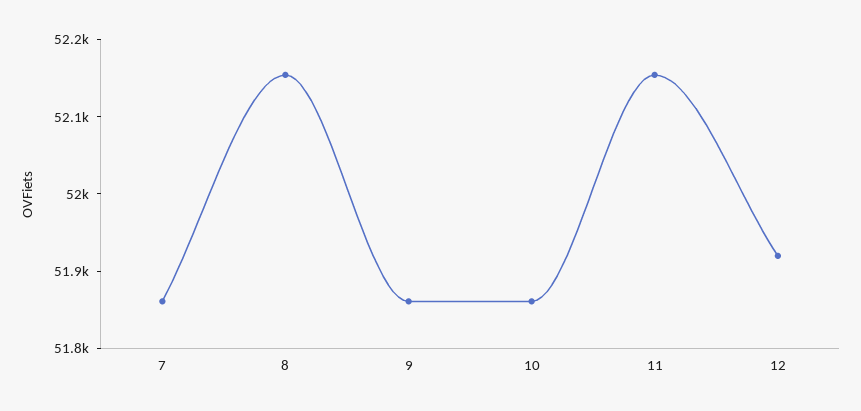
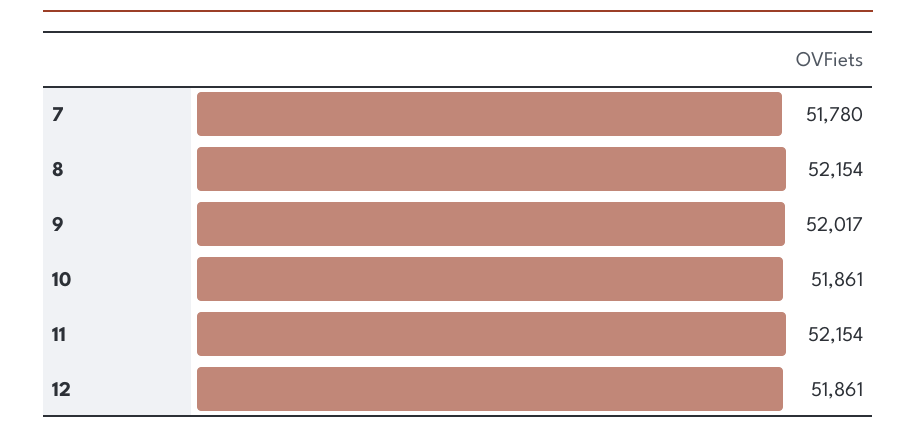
7: 51860 -> 51780
9: 51860 -> 52017
12: 51920 -> 51861

